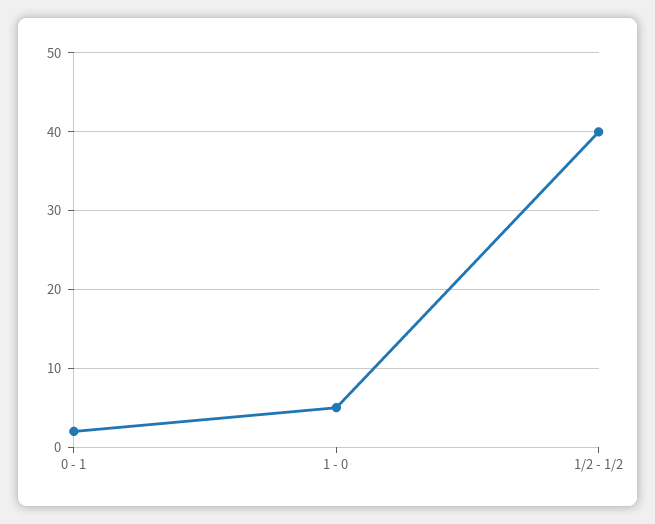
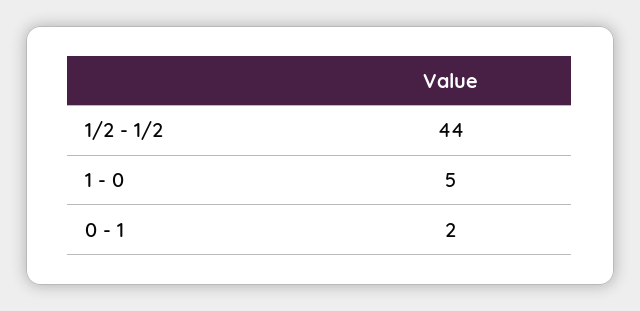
1/2 - 1/2: 40 -> 44

